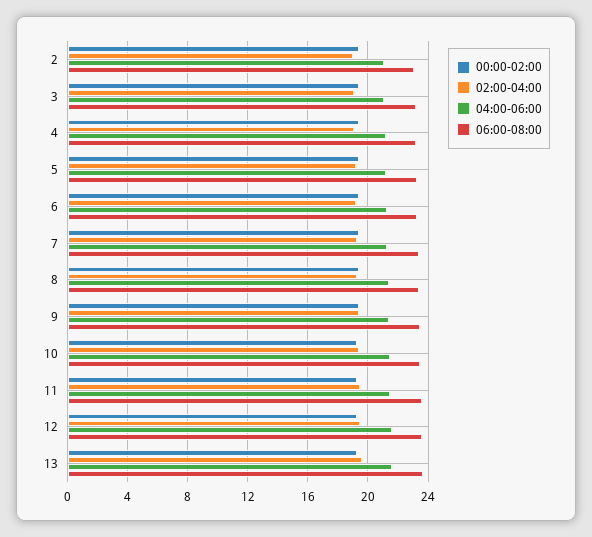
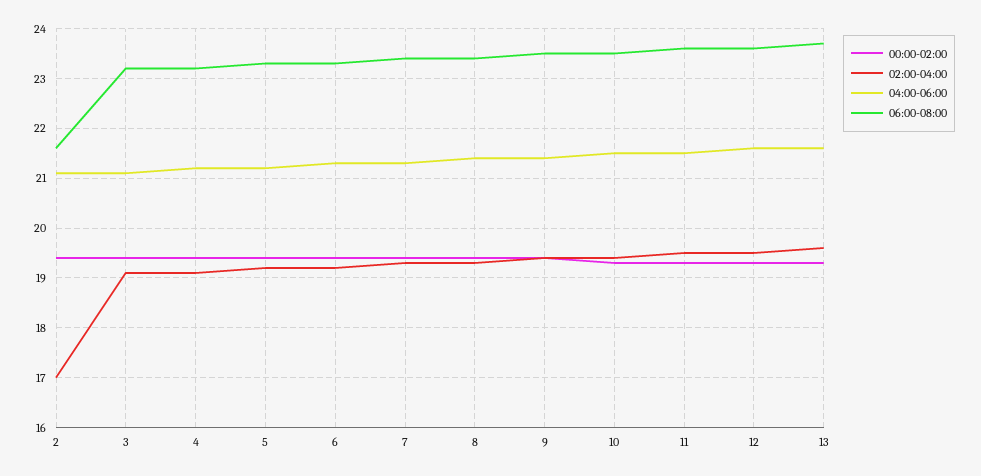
02:00-04:00, 2: 19 -> 17
06:00-08:00, 2: 23 -> 21.5

